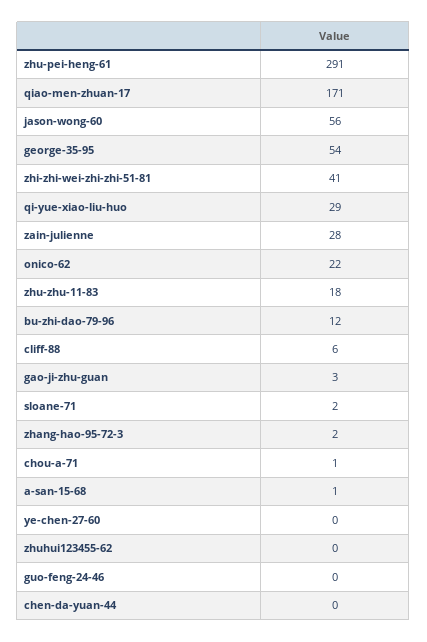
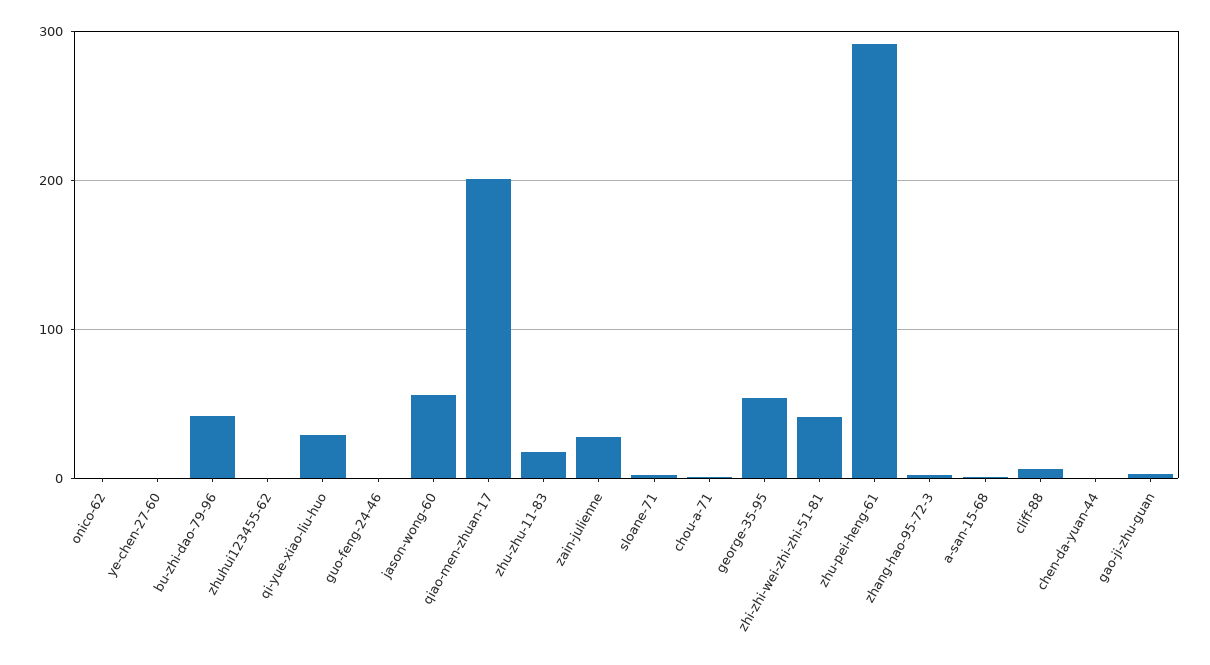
qiao-men-zhuan-17: 171 -> 200
onico-62: 22 -> 0
bu-zhi-dao-79-96: 12 -> 40

